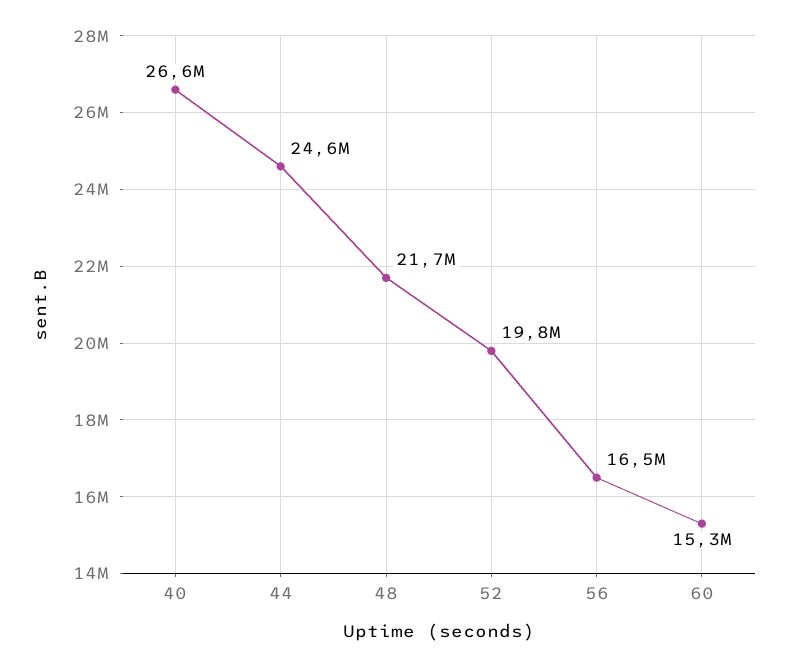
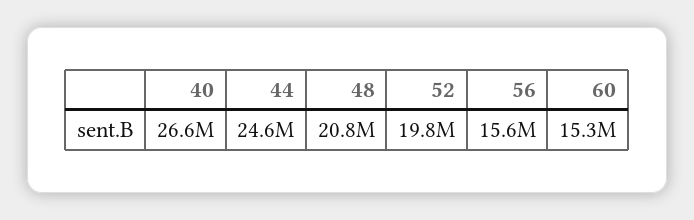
48: 21700000 -> 20800000
56: 16500000 -> 15600000

